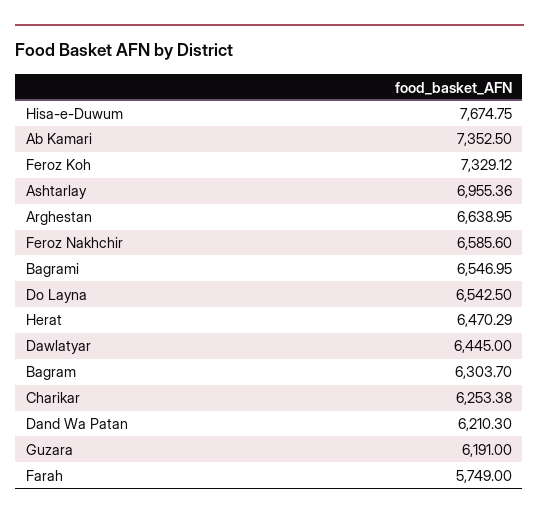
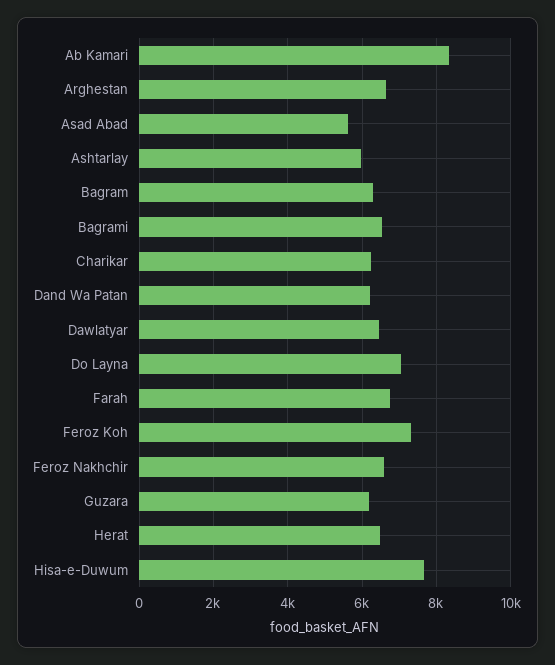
Ab Kamari: 7352.5 -> 8400
Ashtarlay: 6955.36 -> 6000
Do Layna: 6542.5 -> 7000
Farah: 5749 -> 6800
Asad Abad: none -> 5600

